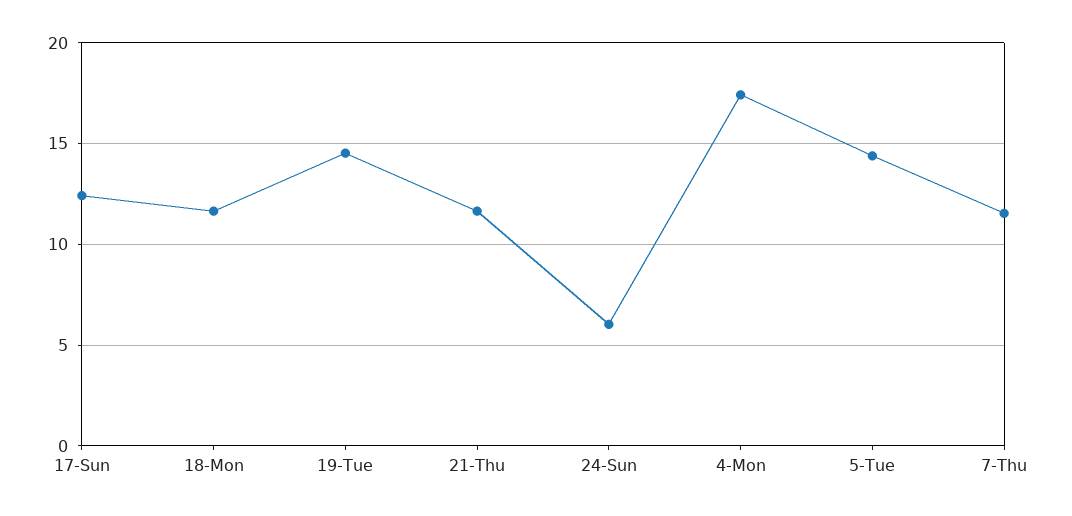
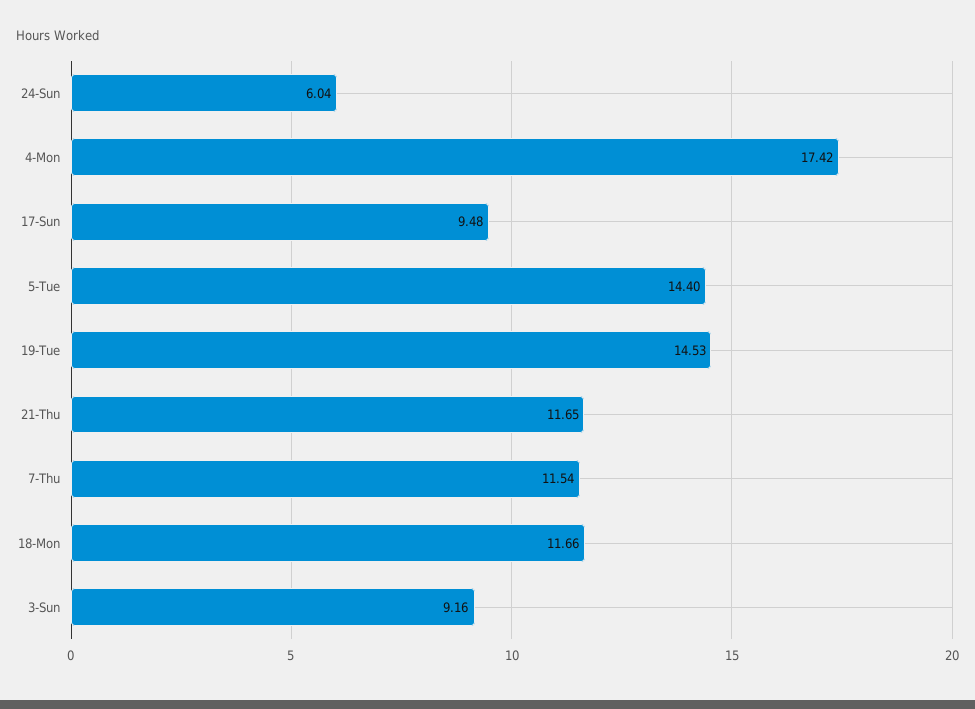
17-Sun: 12.5 -> 9.48
3-Sun: none -> 9.16

